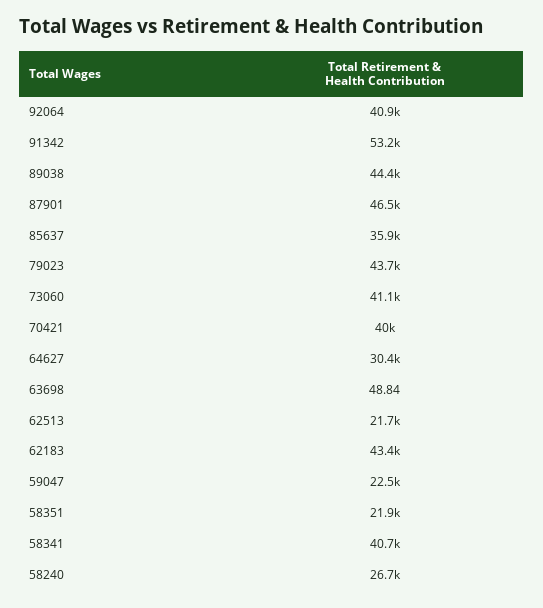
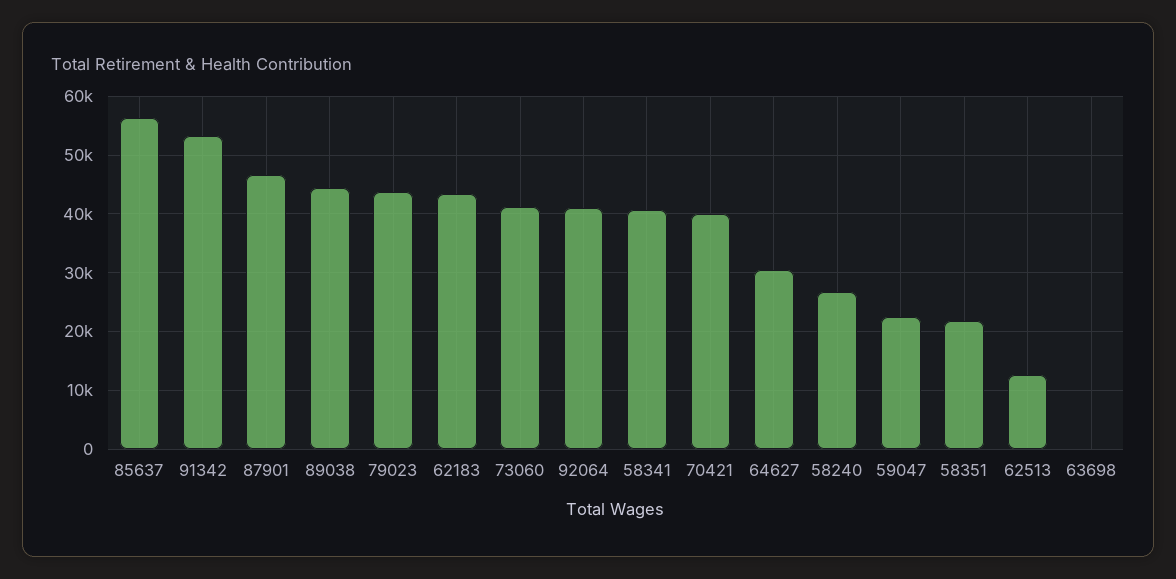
85637: 35900 -> 56000
62513: 21700 -> 12000

